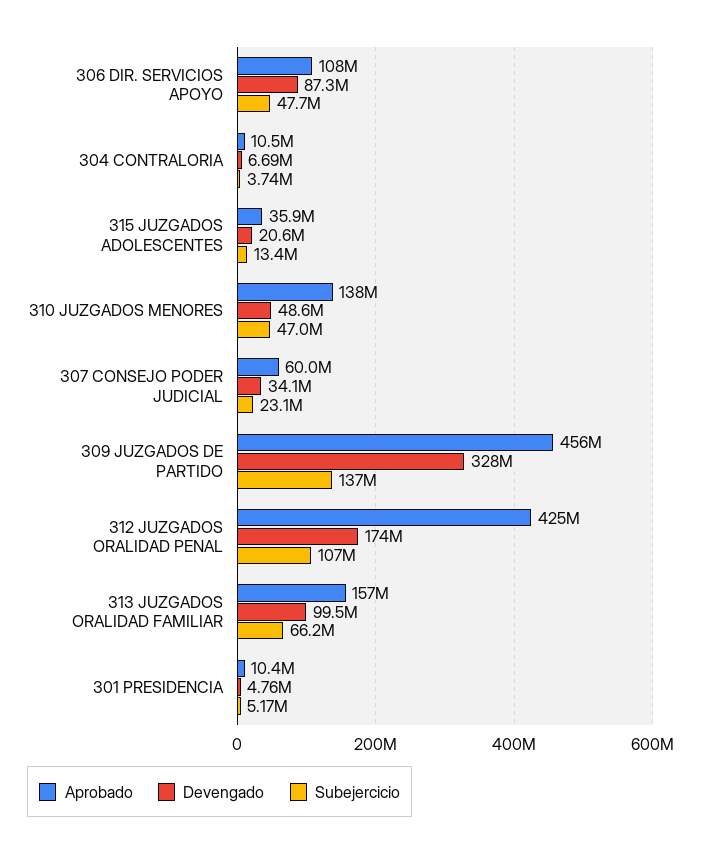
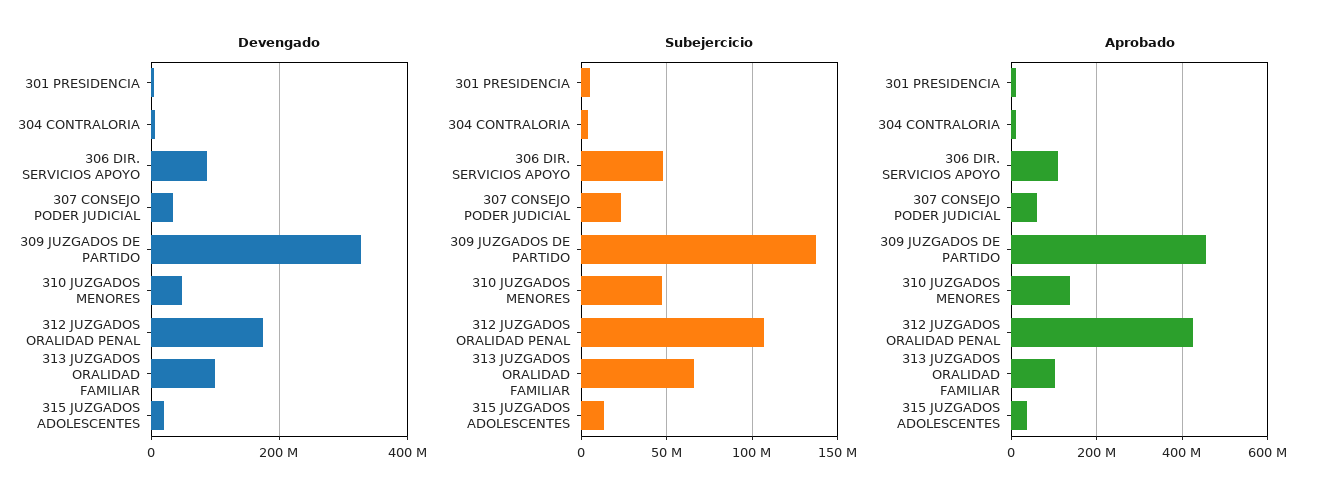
Aprobado, 313 JUZGADOS ORALIDAD FAMILIAR: 157000000 -> 100000000

